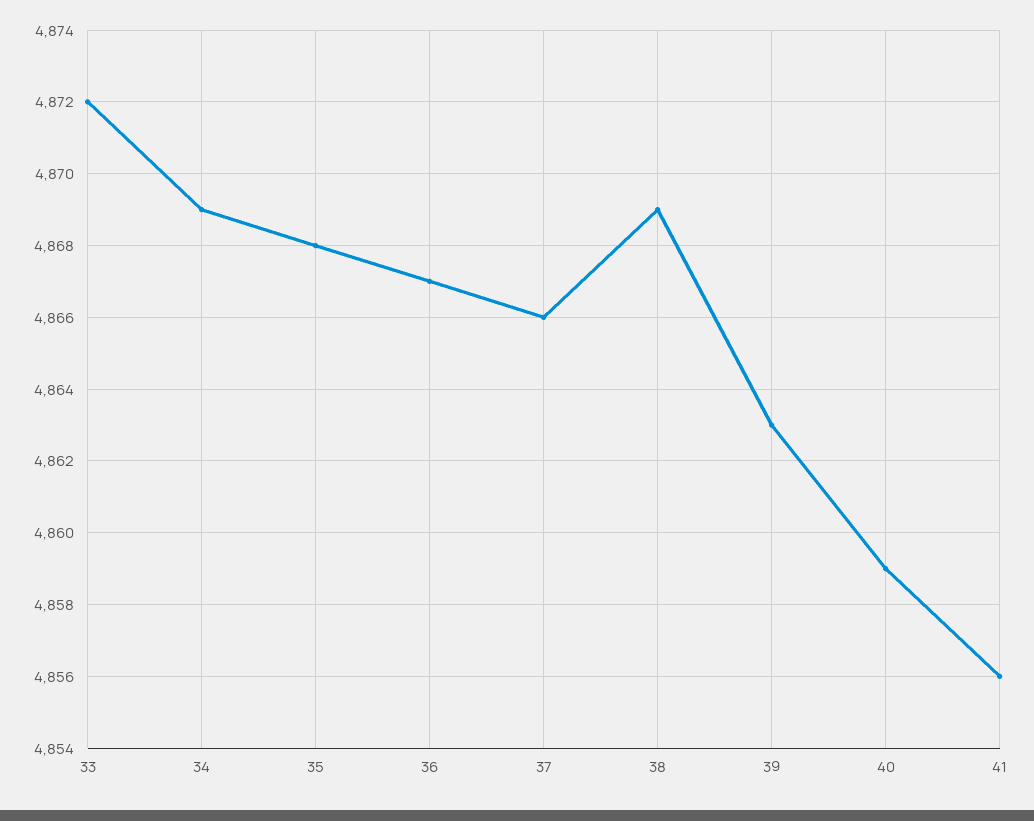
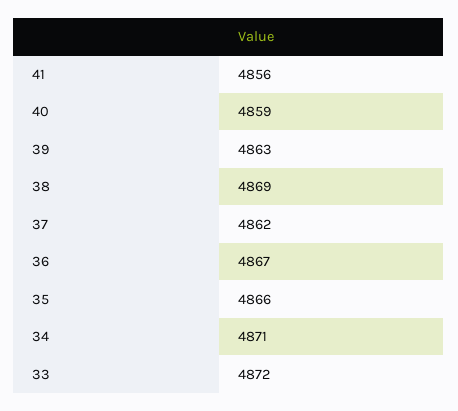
34: 4869 -> 4871
35: 4868 -> 4866
37: 4866 -> 4862

